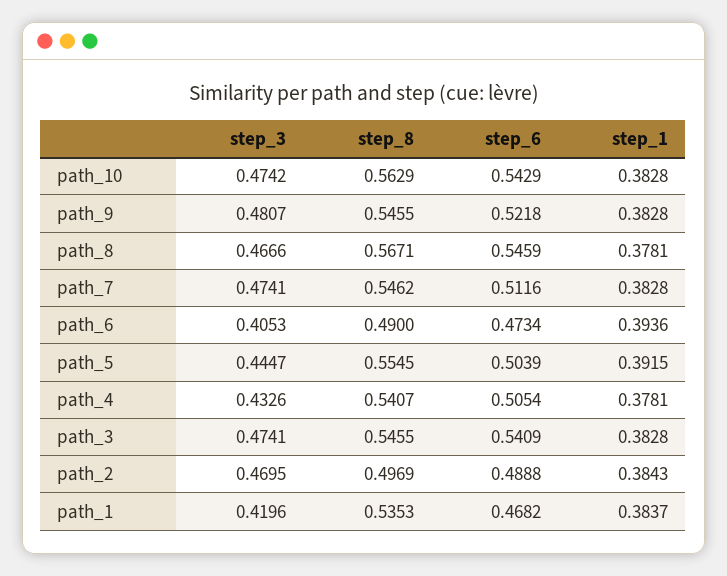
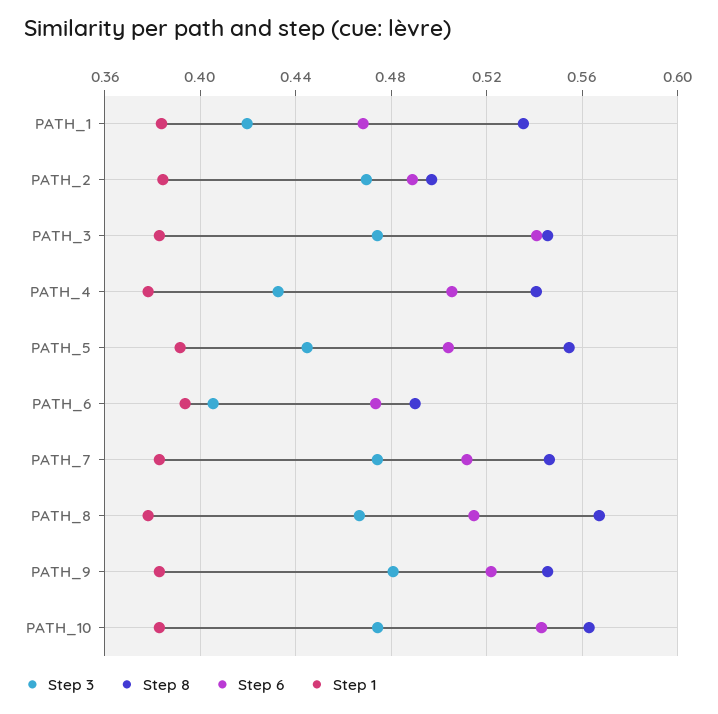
step_6, path_8: 0.5459 -> 0.515

